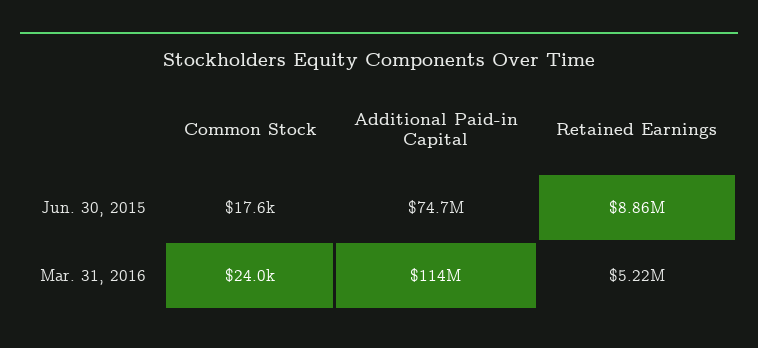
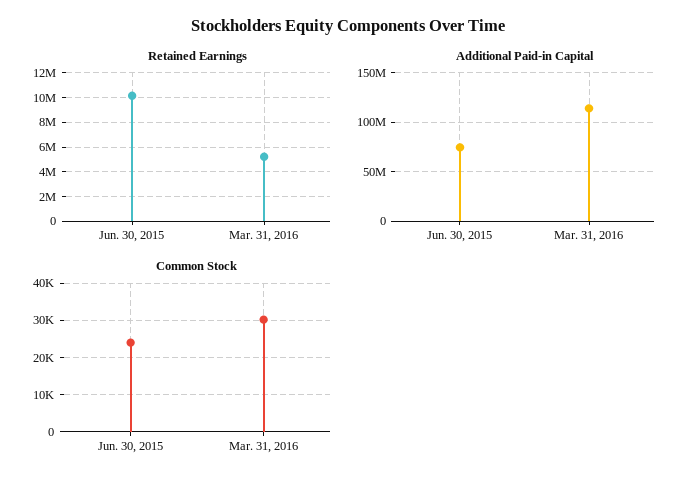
Common Stock, Jun. 30, 2015: 17600 -> 24000
Retained Earnings, Jun. 30, 2015: 8860000 -> 10000000
Common Stock, Mar. 31, 2016: 24000 -> 30000

